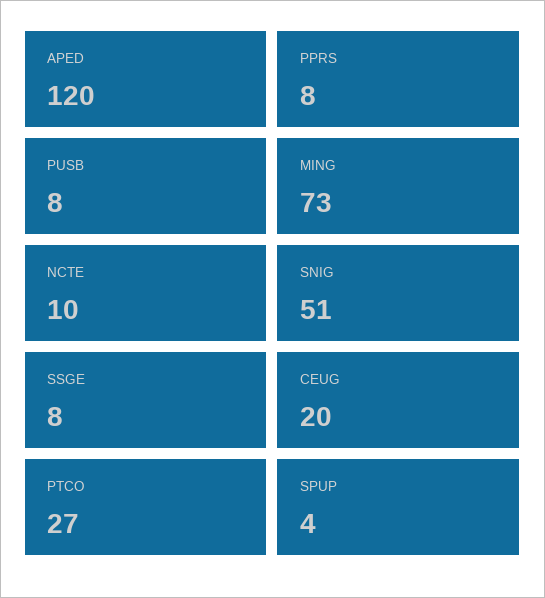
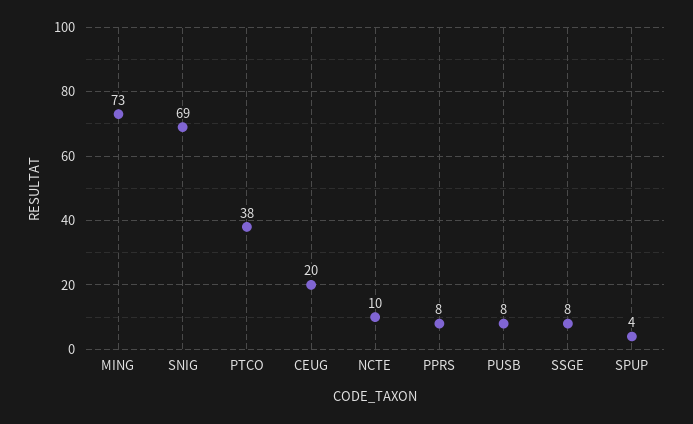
APED: 120 -> none
SNIG: 51 -> 69
PTCO: 27 -> 38

